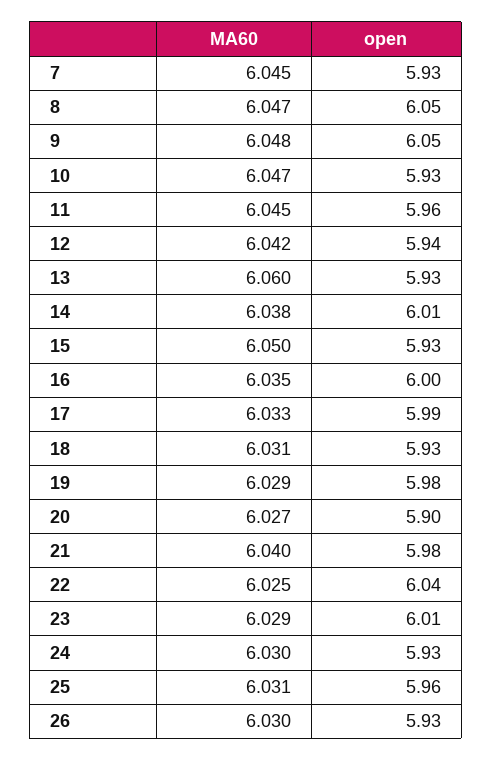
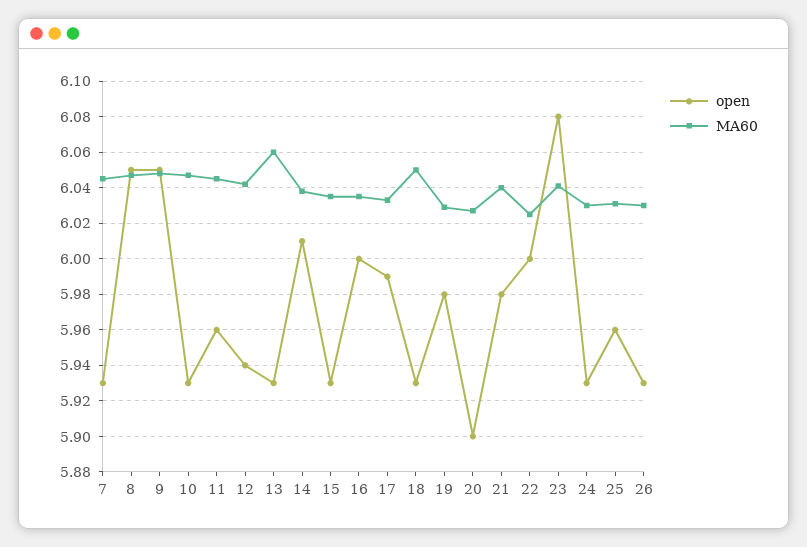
MA60, 15: 6.05 -> 6.035
MA60, 18: 6.031 -> 6.05
open, 22: 6.04 -> 6
MA60, 23: 6.029 -> 6.04
open, 23: 6.01 -> 6.08

